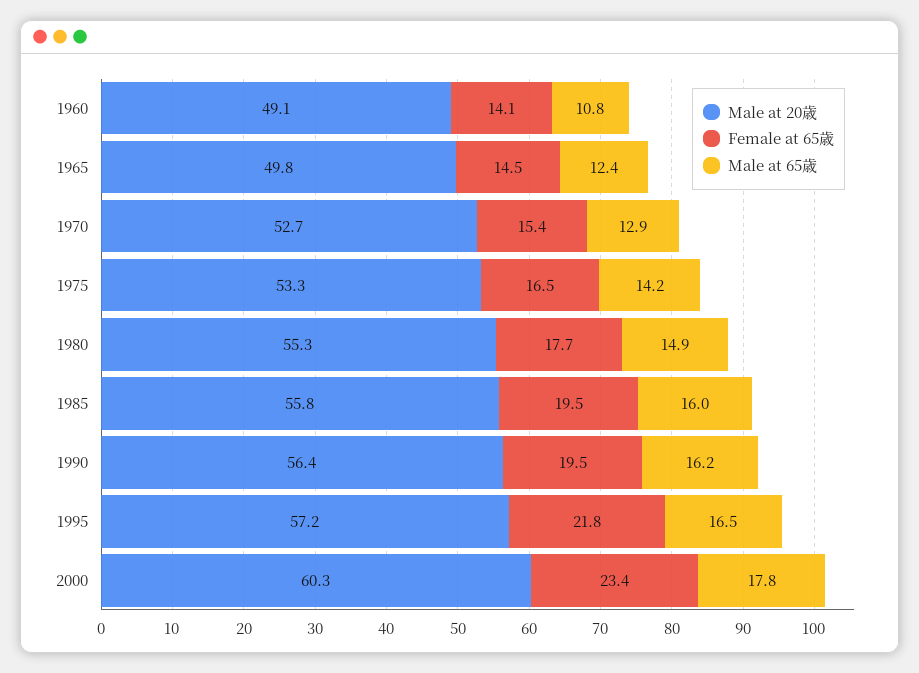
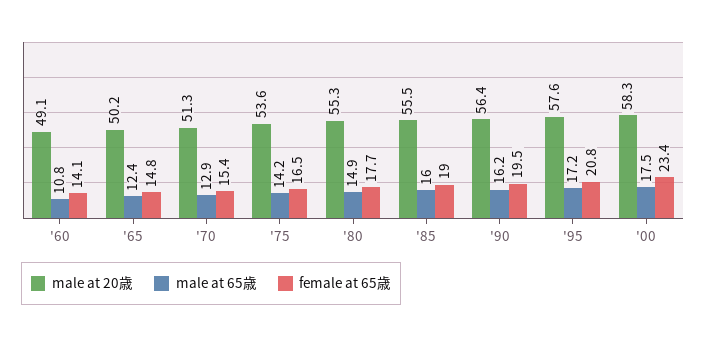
Male at 20歳, 1965: 49.8 -> 50.2
Female at 65歳, 1965: 14.5 -> 14.8
Male at 20歳, 1970: 52.7 -> 51.3
Male at 20歳, 1975: 53.3 -> 53.6
Male at 20歳, 1985: 55.8 -> 55.5
Female at 65歳, 1985: 19.5 -> 19
Male at 20歳, 1995: 57.2 -> 57.6
Female at 65歳, 1995: 21.8 -> 20.8
Male at 65歳, 1995: 16.5 -> 17.2
Male at 20歳, 2000: 60.3 -> 58.3
Male at 65歳, 2000: 17.8 -> 17.5

